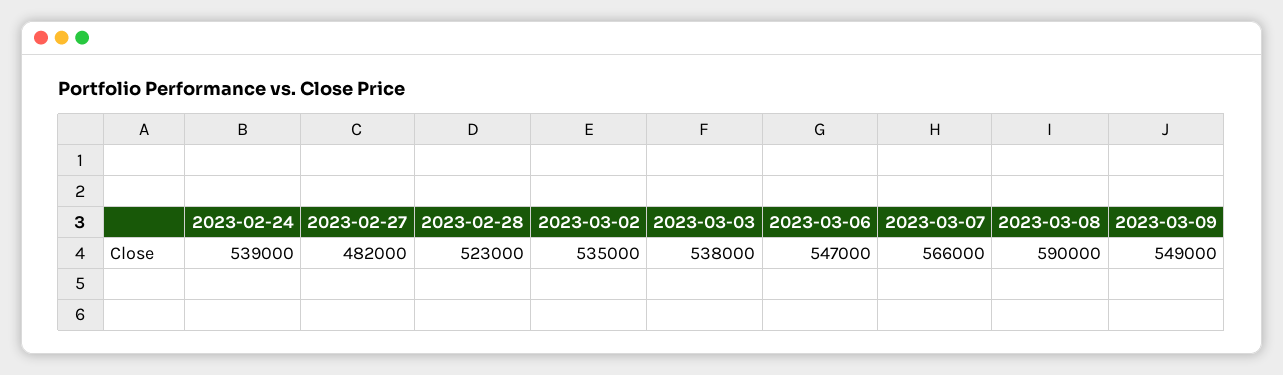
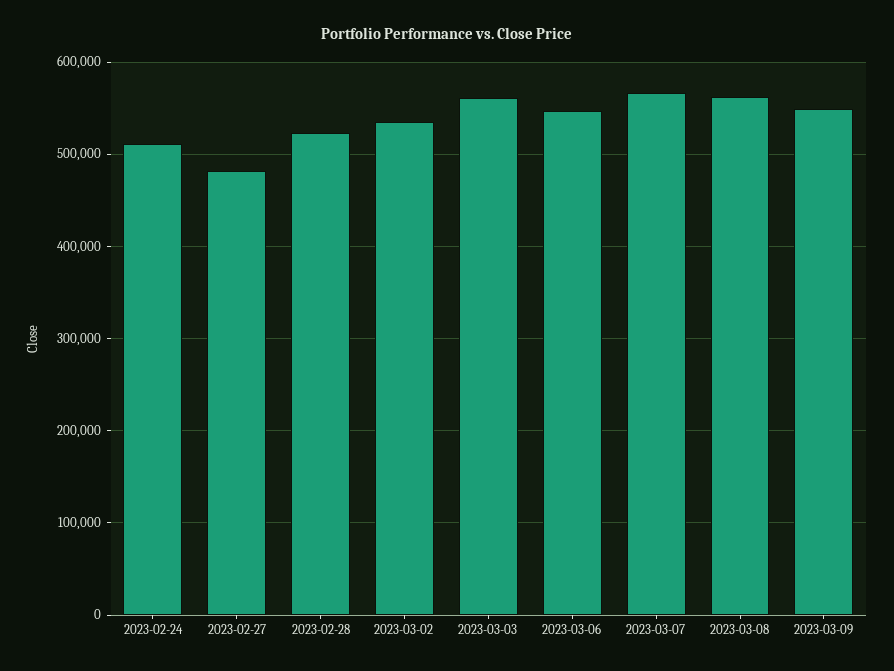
2023-02-24: 539000 -> 510000
2023-03-03: 538000 -> 560000
2023-03-08: 590000 -> 560000

